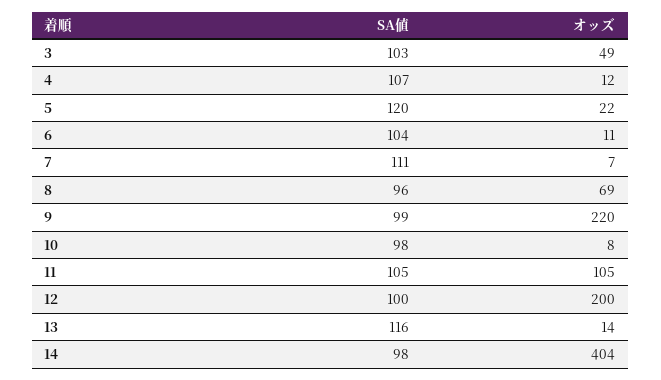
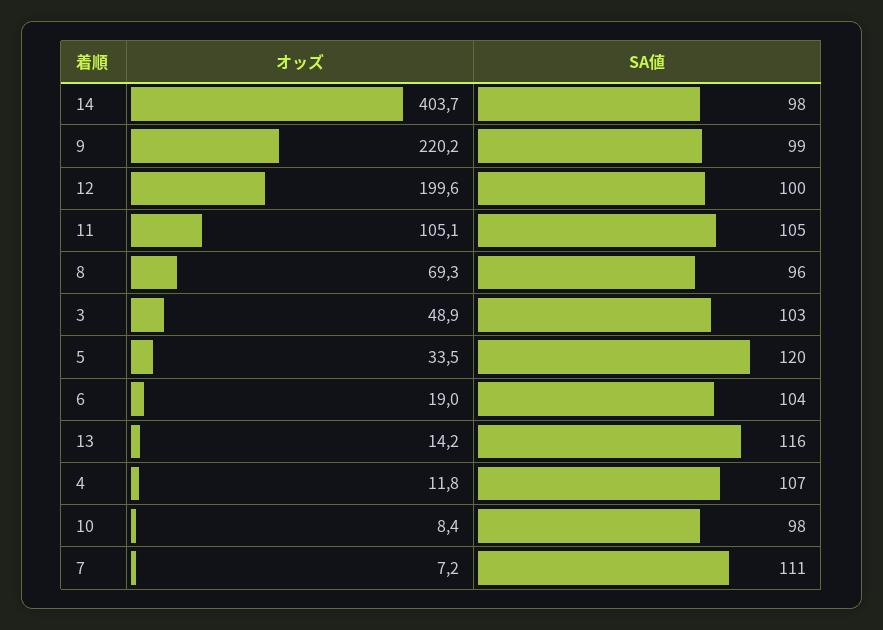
オッズ, 5: 22 -> 33.5
オッズ, 6: 11 -> 19

